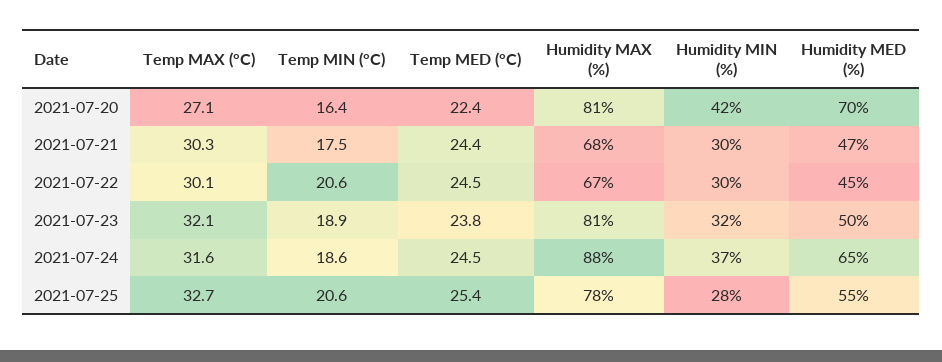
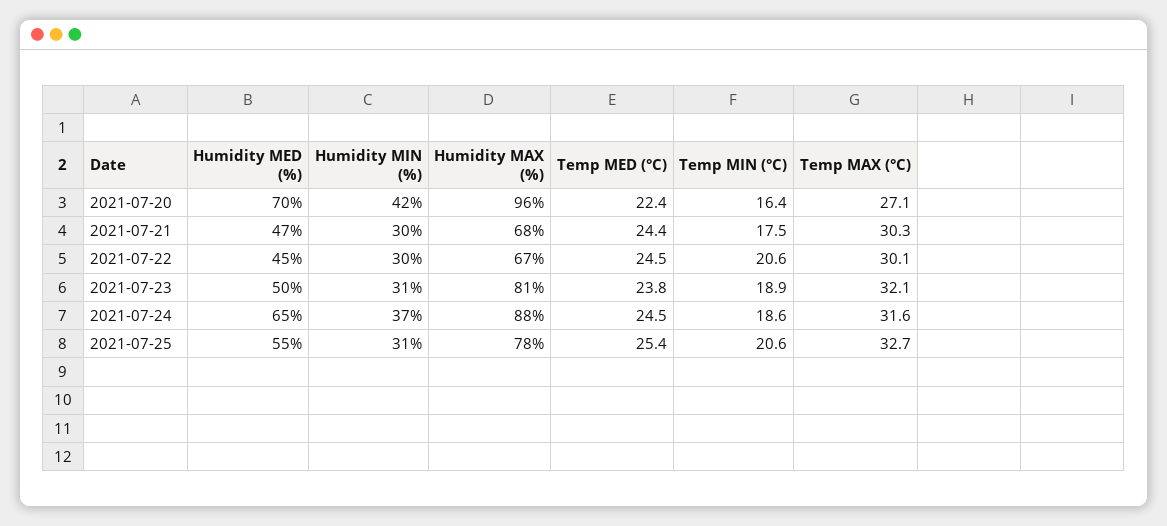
Humidity MAX (%), 2021-07-20: 81 -> 96
Humidity MIN (%), 2021-07-23: 32 -> 31
Humidity MIN (%), 2021-07-25: 28 -> 31

